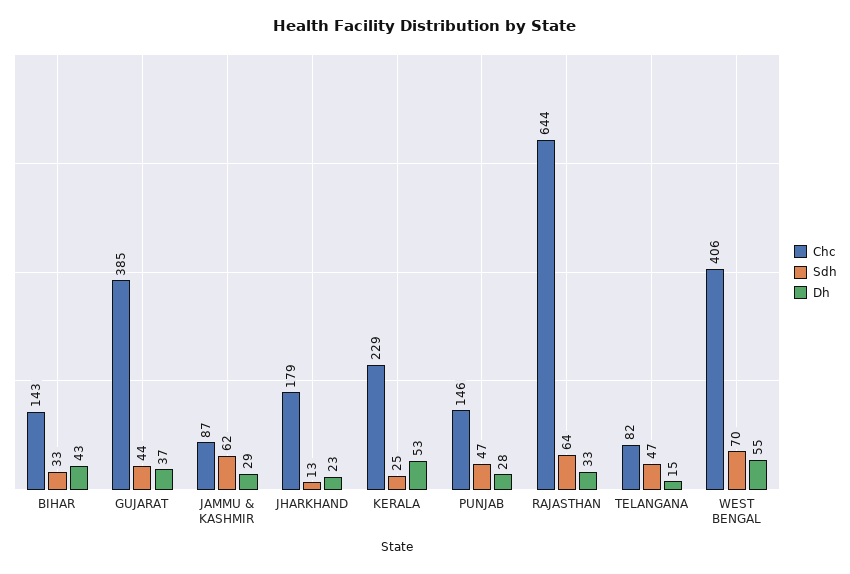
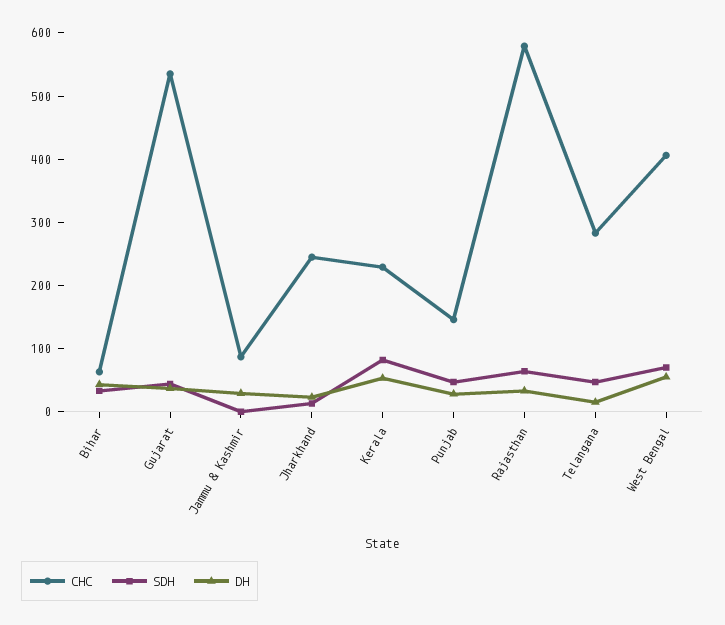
Chc, BIHAR: 143 -> 60
Chc, GUJARAT: 385 -> 540
Sdh, JAMMU & KASHMIR: 62 -> 0
Chc, JHARKHAND: 179 -> 240
Sdh, KERALA: 25 -> 80
Chc, RAJASTHAN: 644 -> 580
Chc, TELANGANA: 82 -> 280

